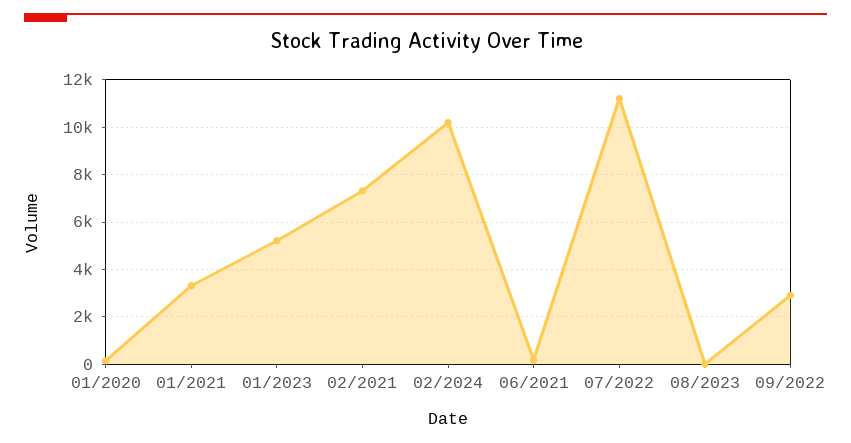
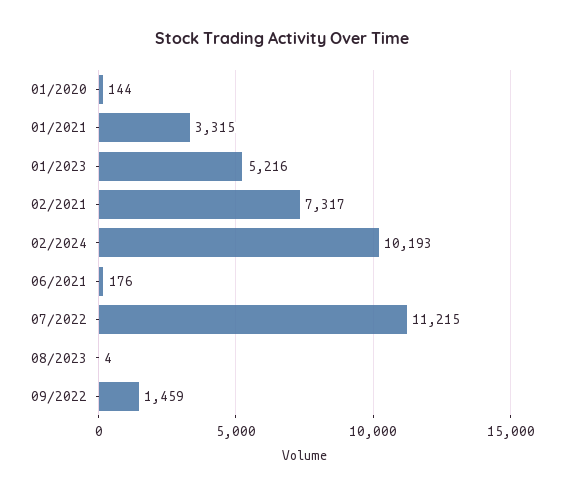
09/2022: 3000 -> 1459

